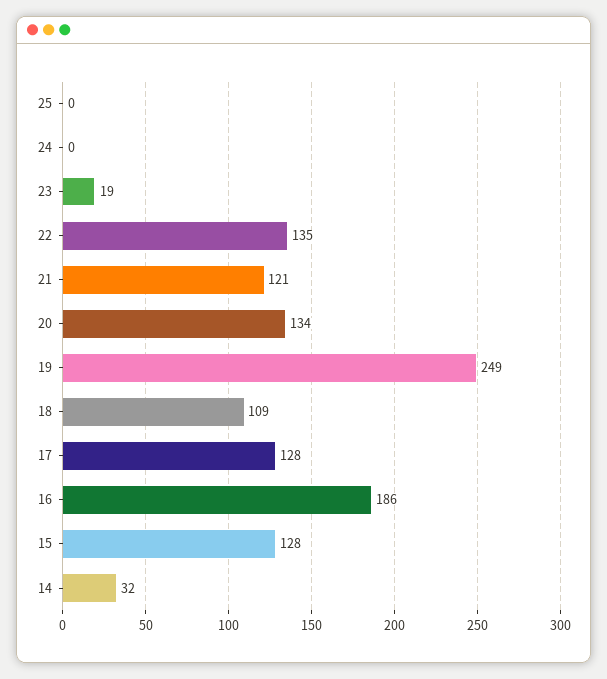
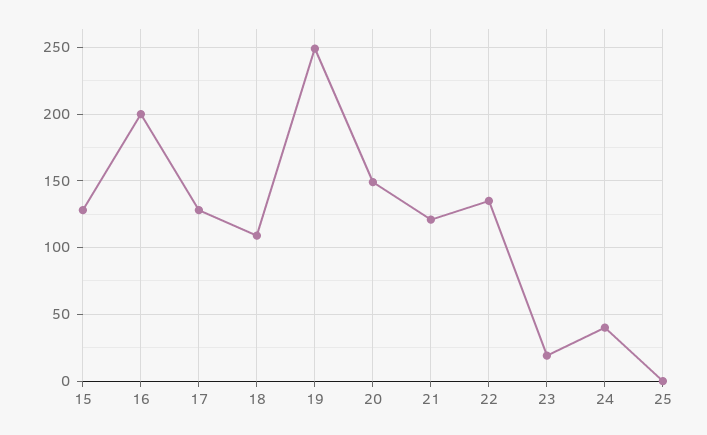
24: 0 -> 40
20: 134 -> 150
16: 186 -> 200
14: 32 -> none

